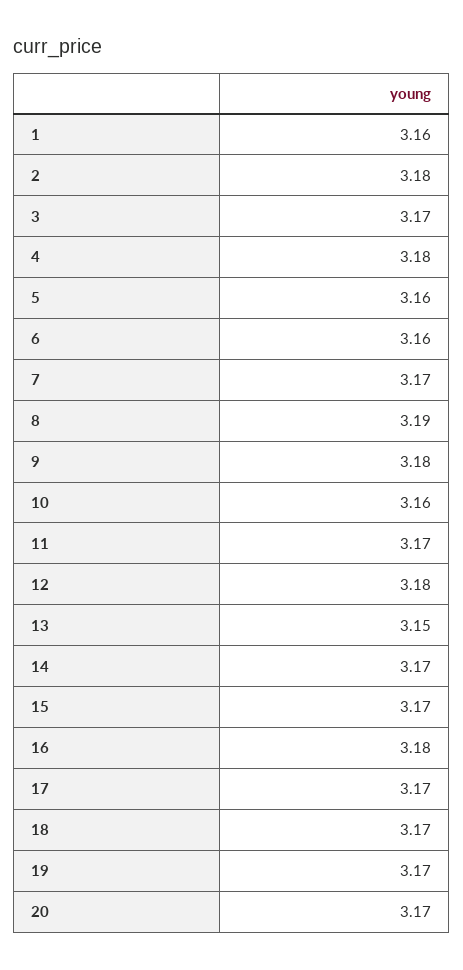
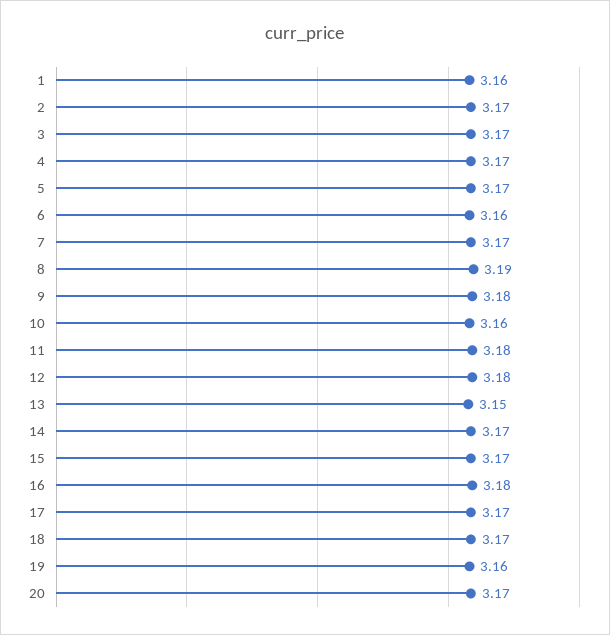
2: 3.18 -> 3.17
4: 3.18 -> 3.17
5: 3.16 -> 3.17
11: 3.17 -> 3.18
19: 3.17 -> 3.16

